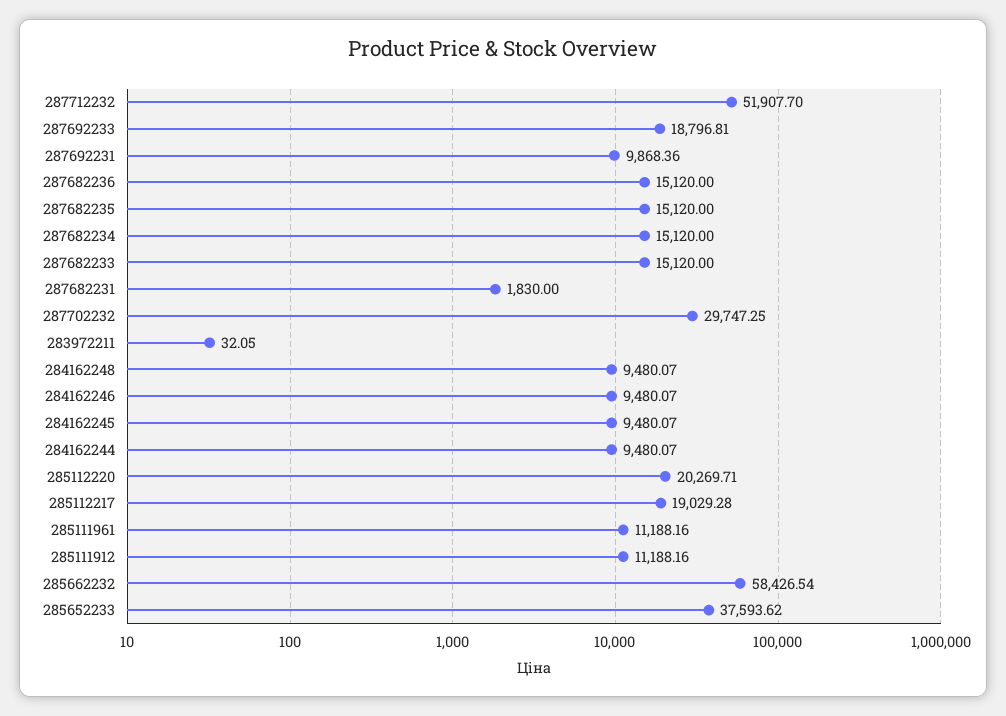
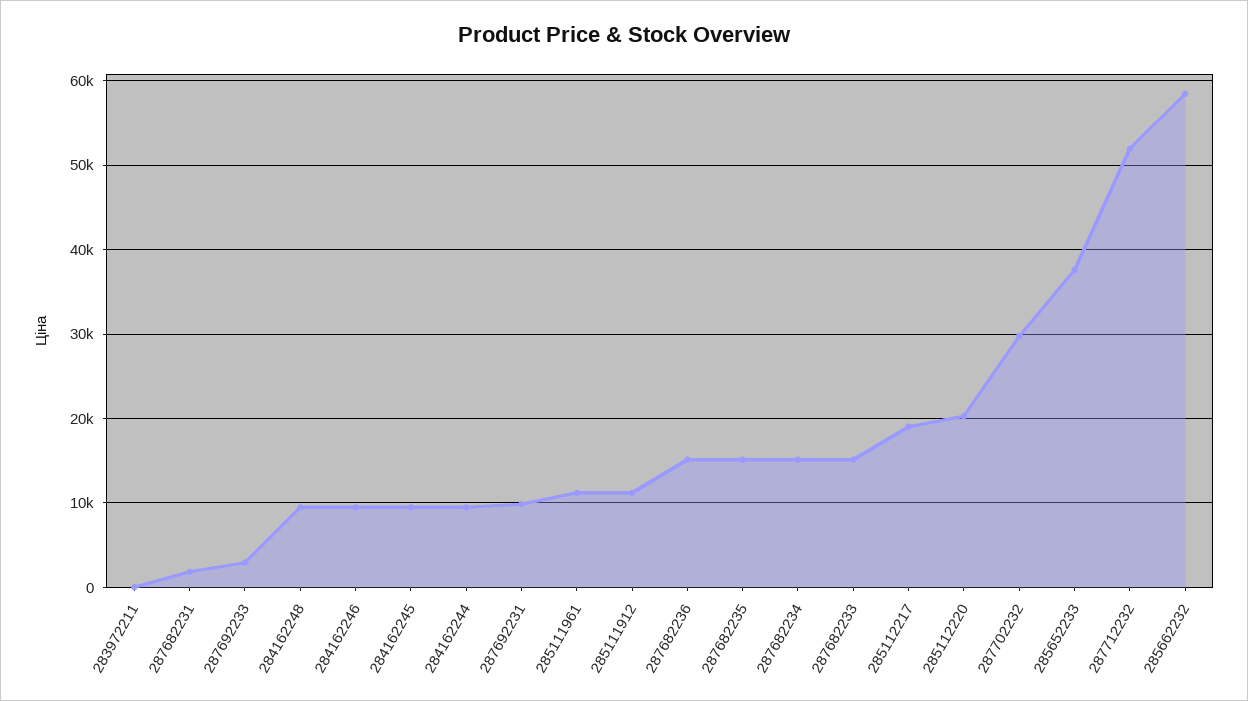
287692233: 18796.81 -> 3000

